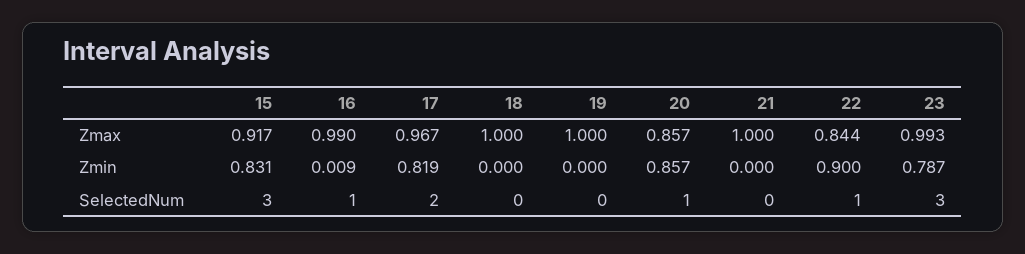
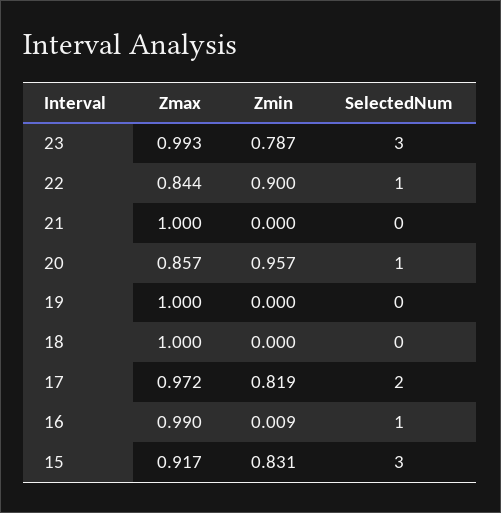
17, Zmax: 0.967 -> 0.972
20, Zmin: 0.857 -> 0.957

